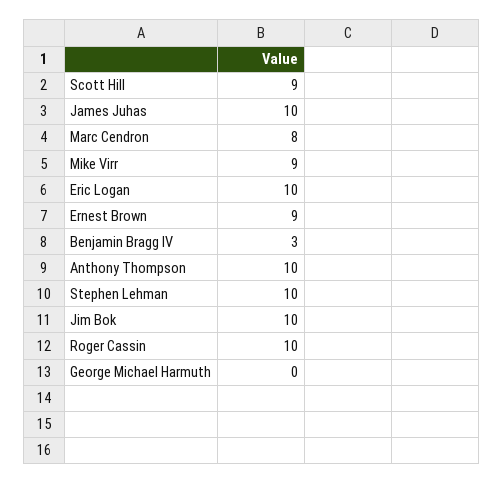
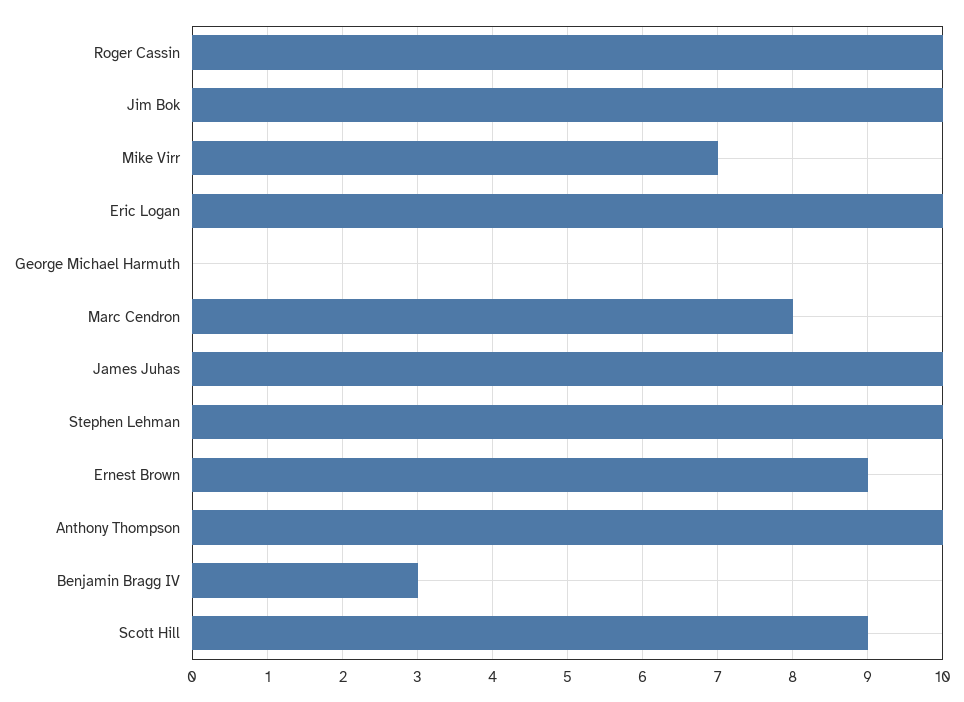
Mike Virr: 9 -> 7

